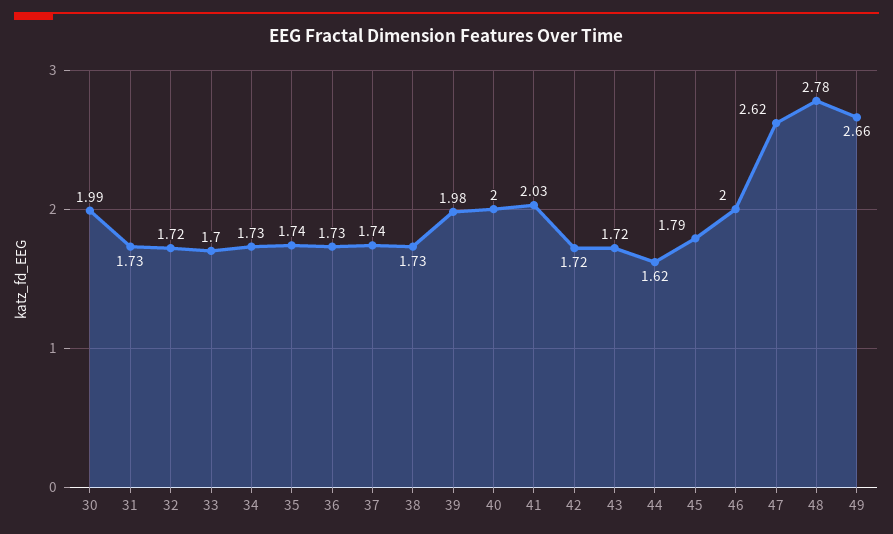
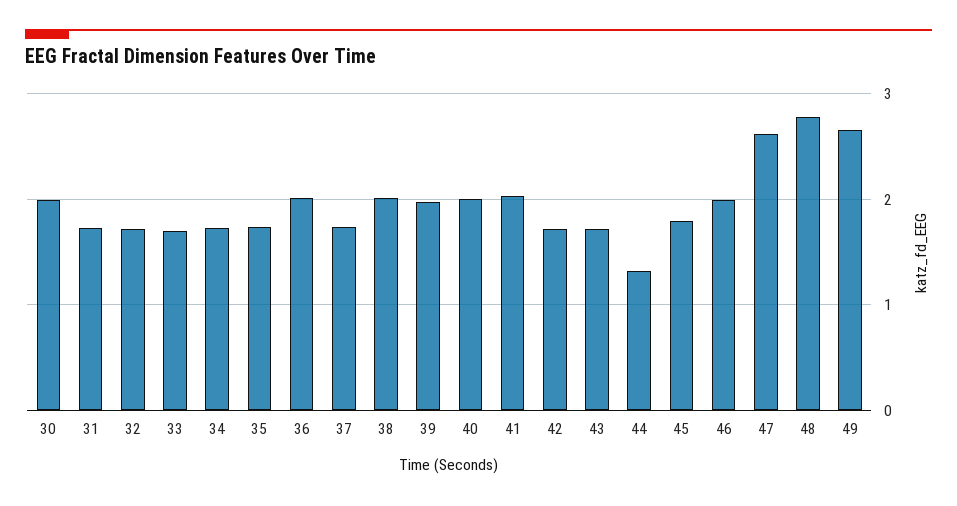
36: 1.73 -> 2
38: 1.73 -> 2
44: 1.62 -> 1.3

